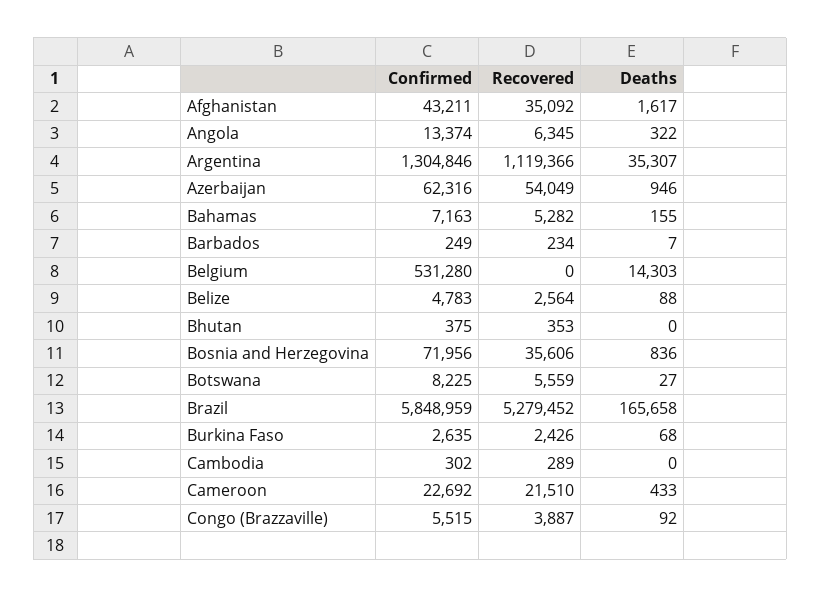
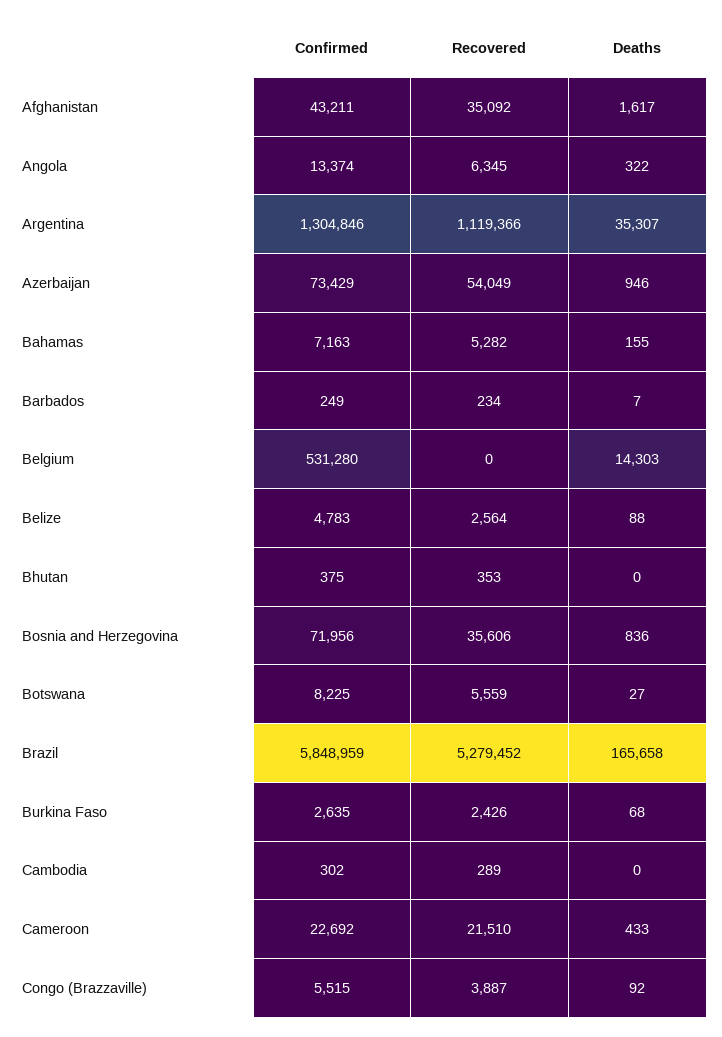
Confirmed, Azerbaijan: 62316 -> 73429

